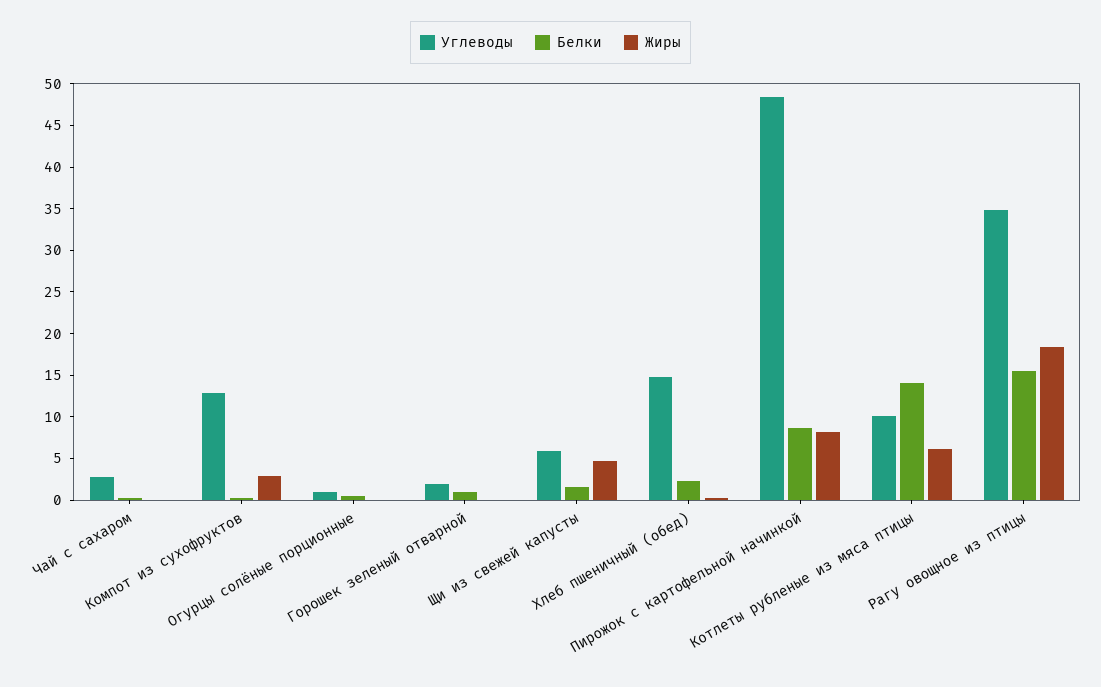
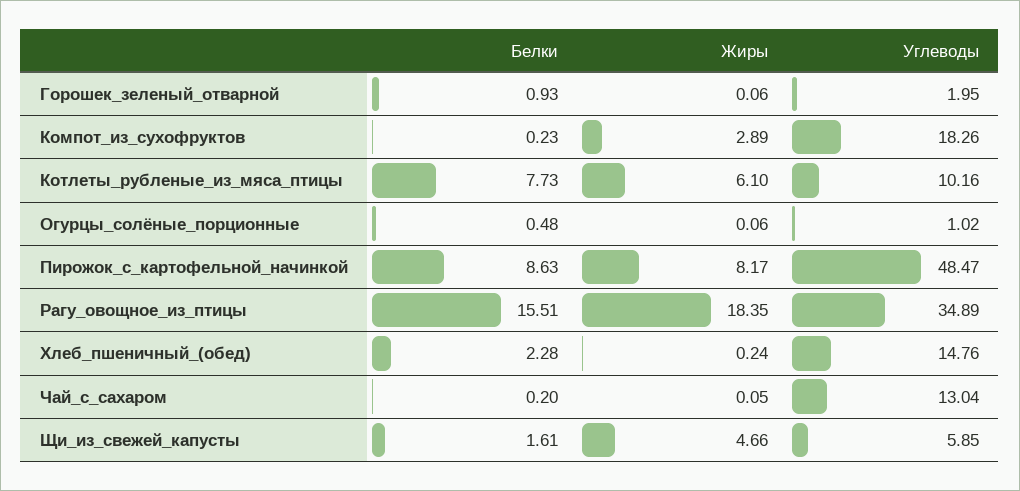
Углеводы, Чай с сахаром: 3 -> 13.04
Углеводы, Компот из сухофруктов: 13 -> 18.26
Белки, Котлеты рубленые из мяса птицы: 14 -> 7.73

